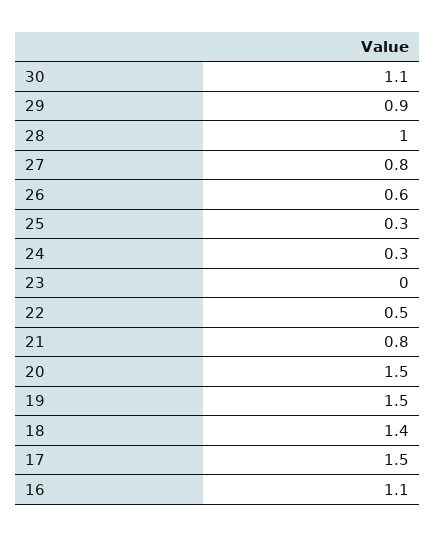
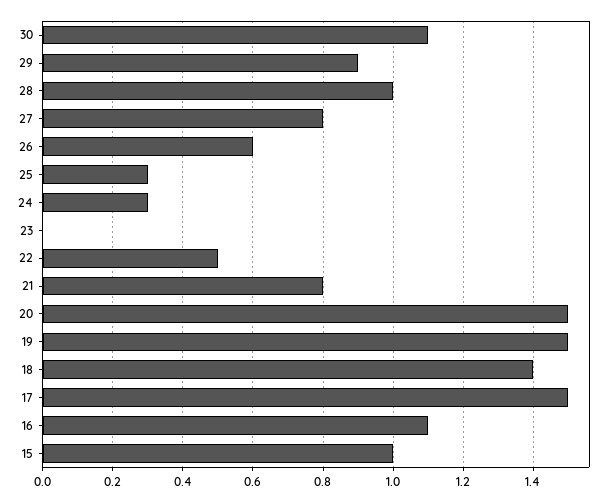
15: none -> 1

